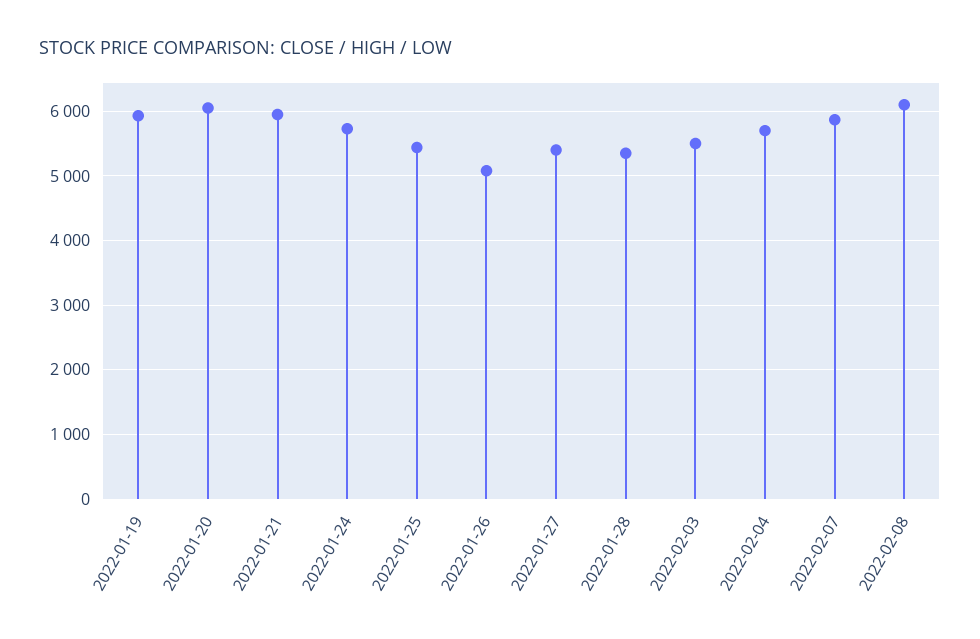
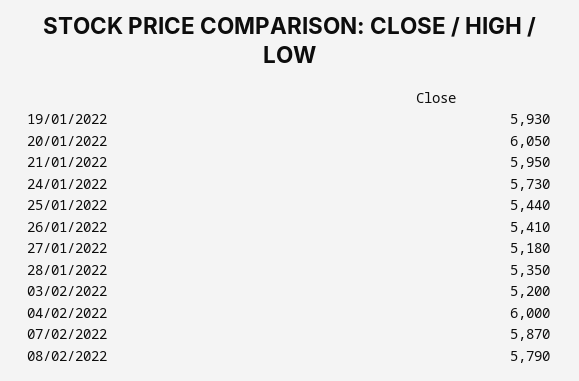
2022-01-26: 5100 -> 5410
2022-01-27: 5400 -> 5180
2022-02-03: 5500 -> 5200
2022-02-04: 5700 -> 6000
2022-02-08: 6100 -> 5790

